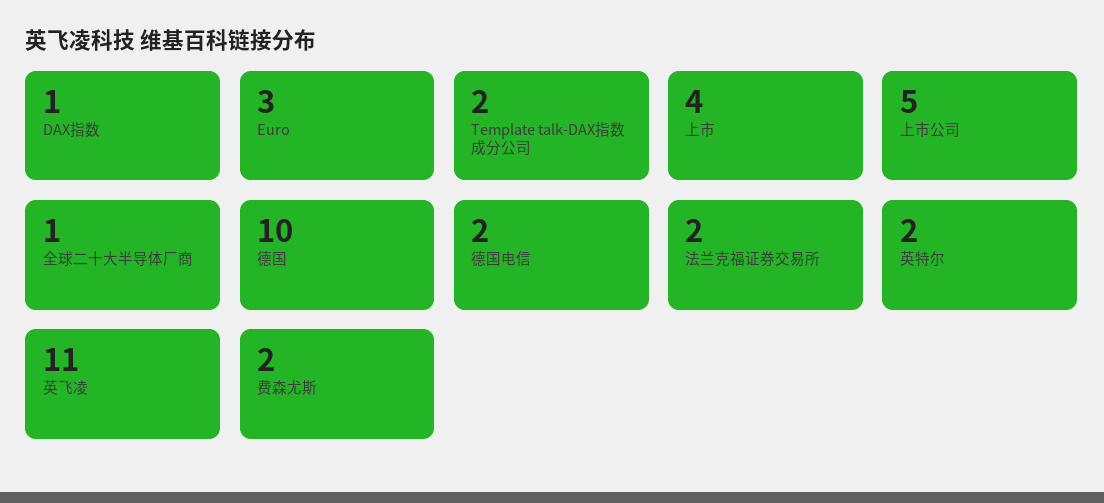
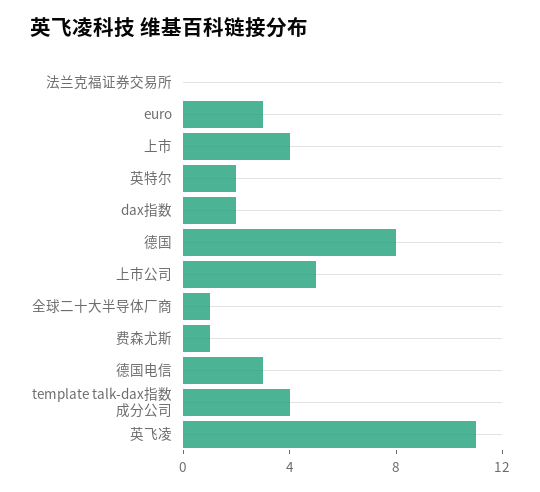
DAX指数: 1 -> 2
Template talk-DAX指数成分公司: 2 -> 4
德国: 10 -> 8
德国电信: 2 -> 3
法兰克福证券交易所: 2 -> 0
费森尤斯: 2 -> 1

